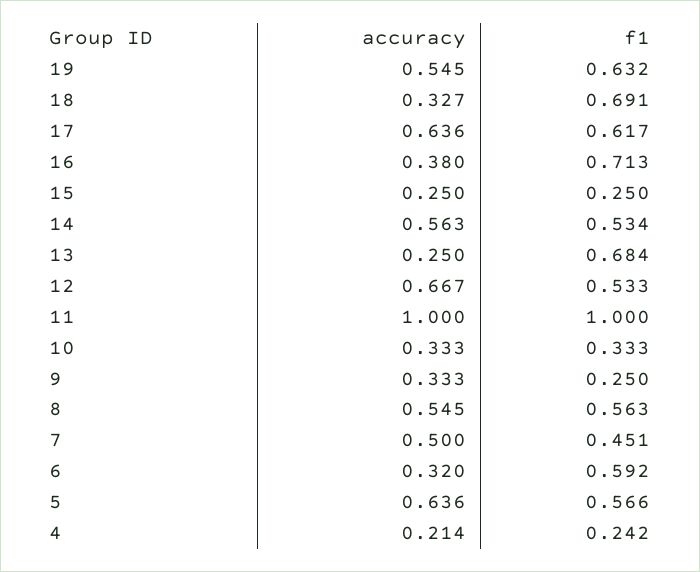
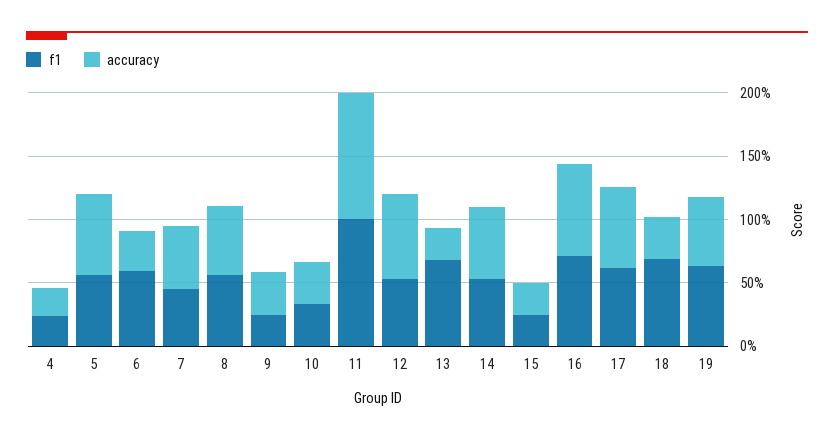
accuracy, 16: 0.38 -> 0.7

